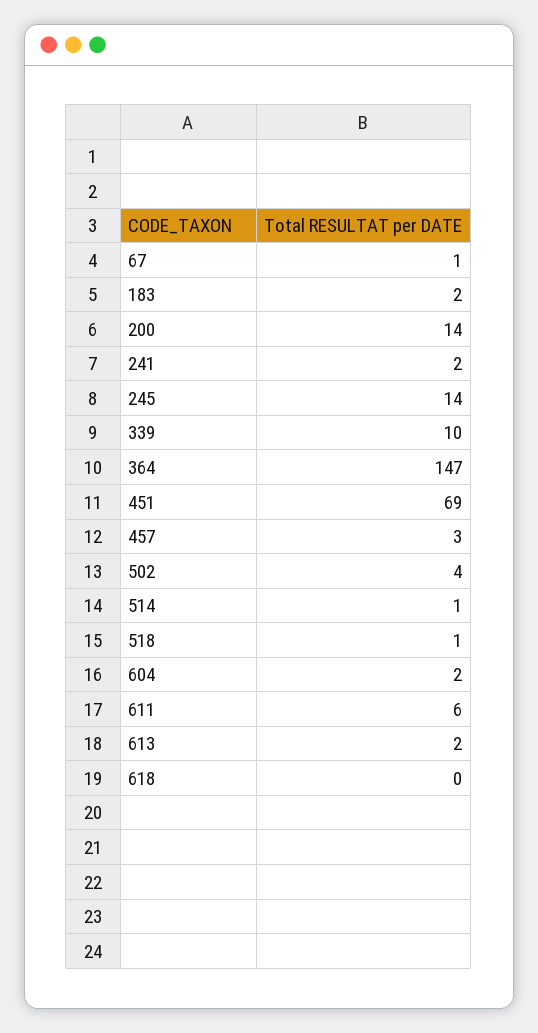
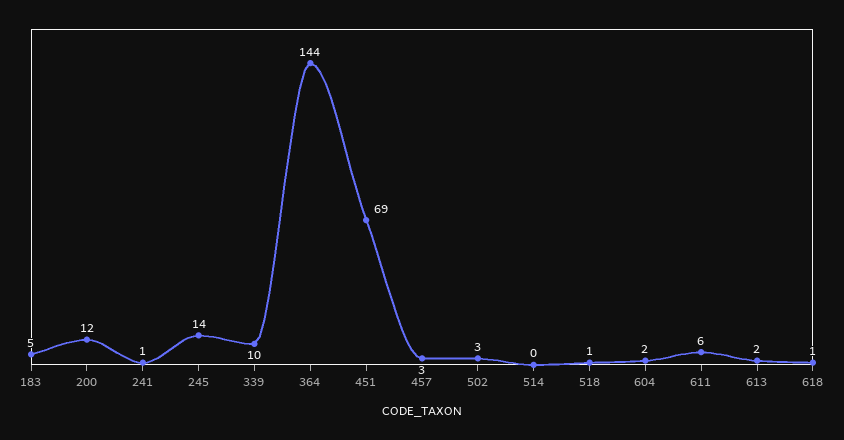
67: 1 -> none
183: 2 -> 5
200: 14 -> 12
241: 2 -> 1
364: 147 -> 144
502: 4 -> 3
514: 1 -> 0
618: 0 -> 1

